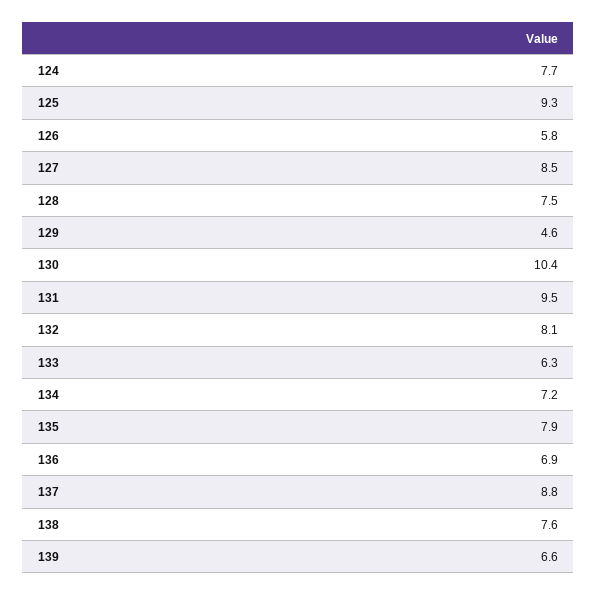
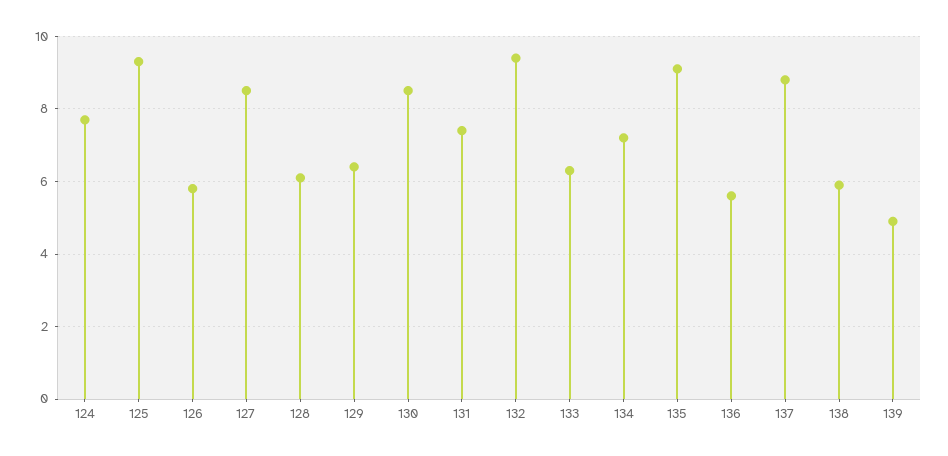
128: 7.5 -> 6
129: 4.6 -> 6.5
130: 10.4 -> 8.5
131: 9.5 -> 7.5
132: 8.1 -> 9.5
135: 7.9 -> 9
136: 6.9 -> 5.5
138: 7.6 -> 6
139: 6.6 -> 5

